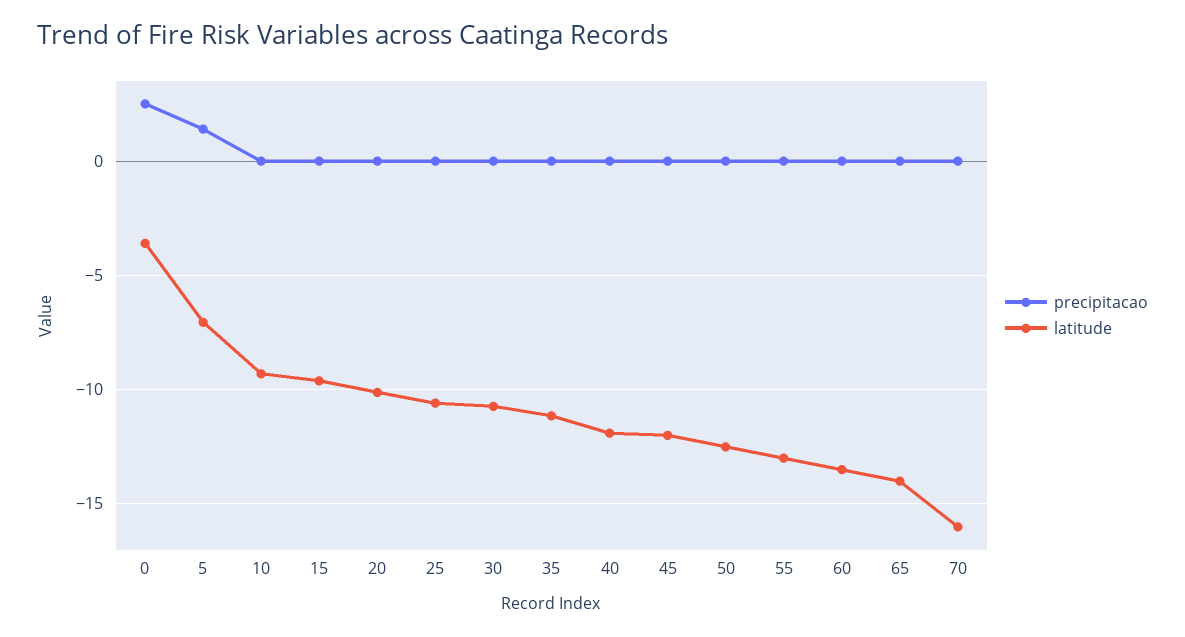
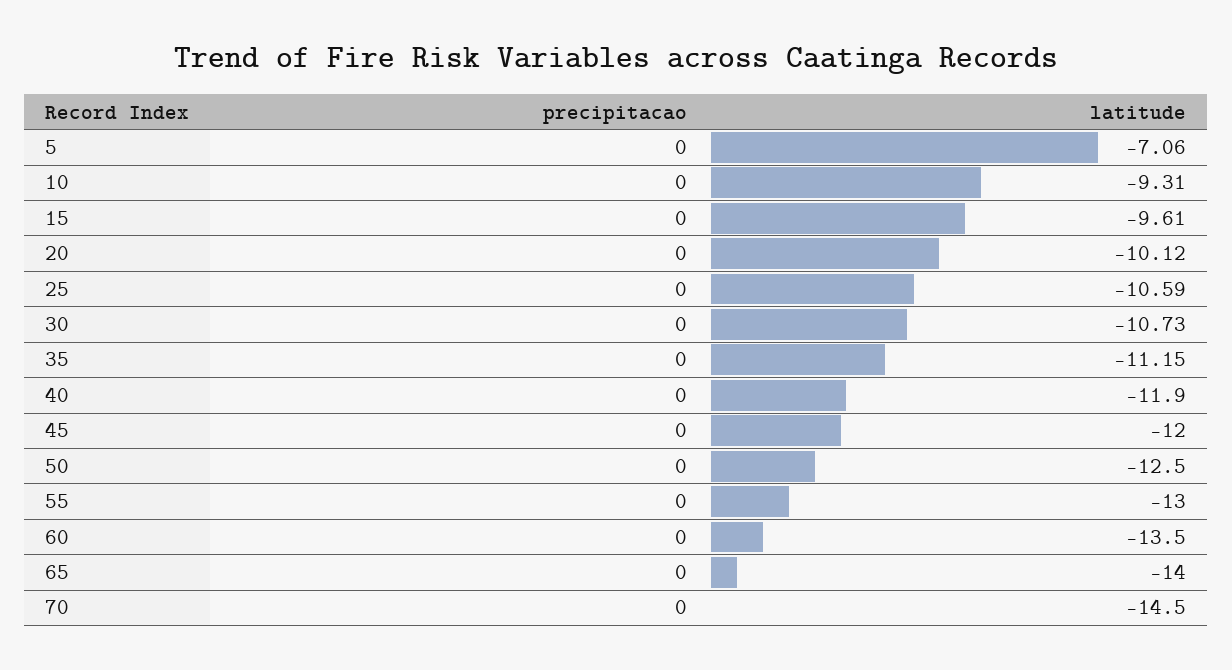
precipitacao, 0: 2.5 -> none
latitude, 0: -3.5 -> none
precipitacao, 5: 1.5 -> 0
latitude, 70: -16 -> -14.5

